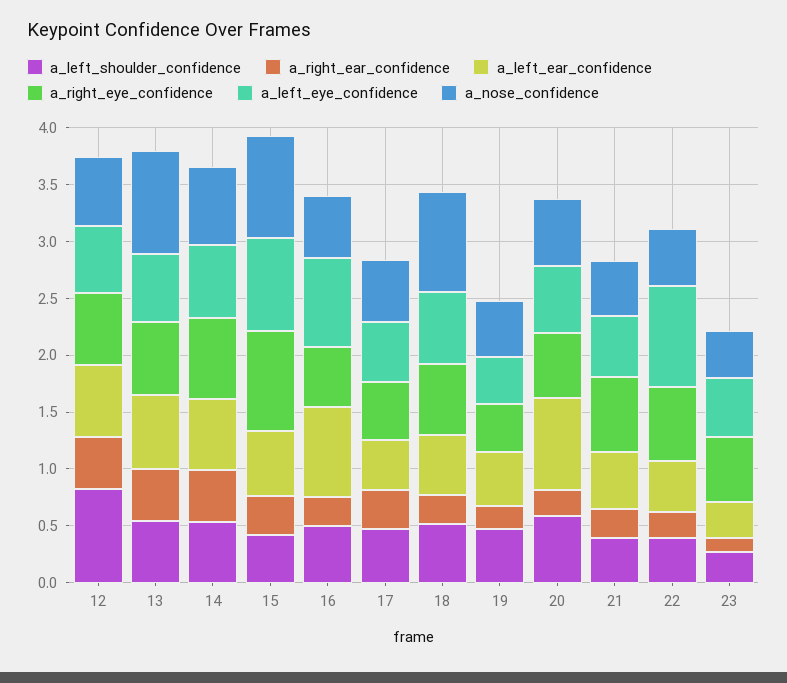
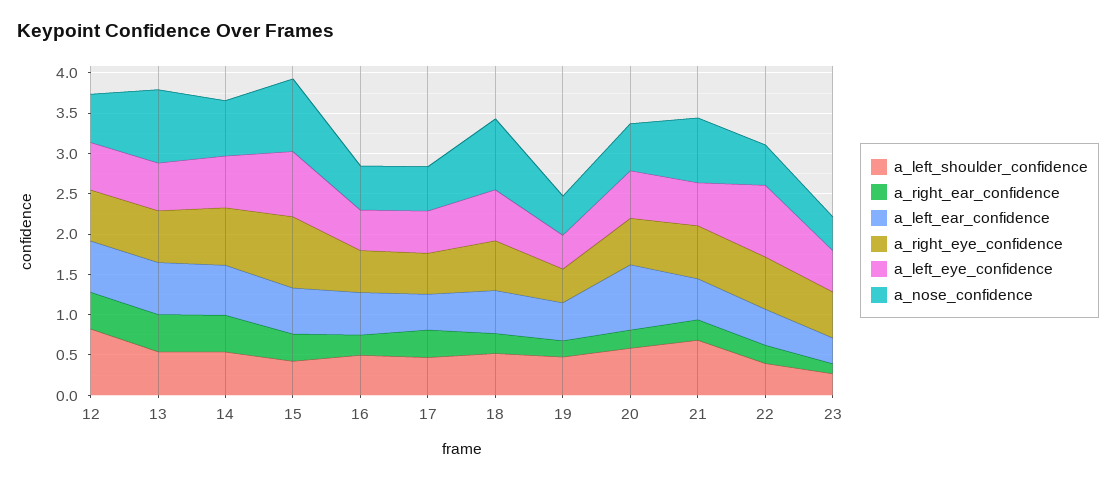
a_left_ear_confidence, 16: 0.8 -> 0.5
a_left_eye_confidence, 16: 0.8 -> 0.5
a_left_shoulder_confidence, 21: 0.4 -> 0.7
a_nose_confidence, 21: 0.5 -> 0.8

